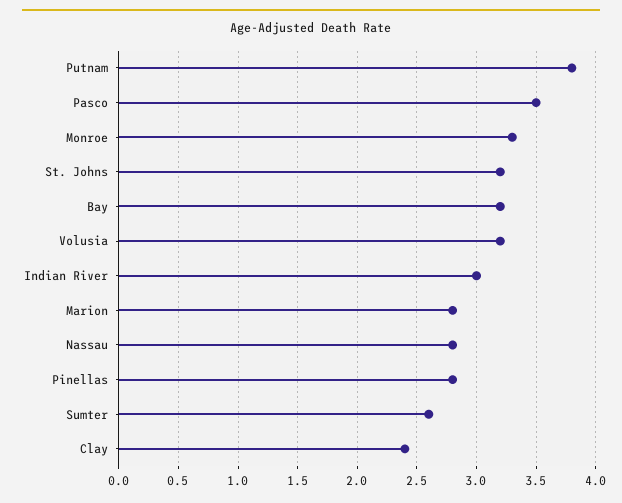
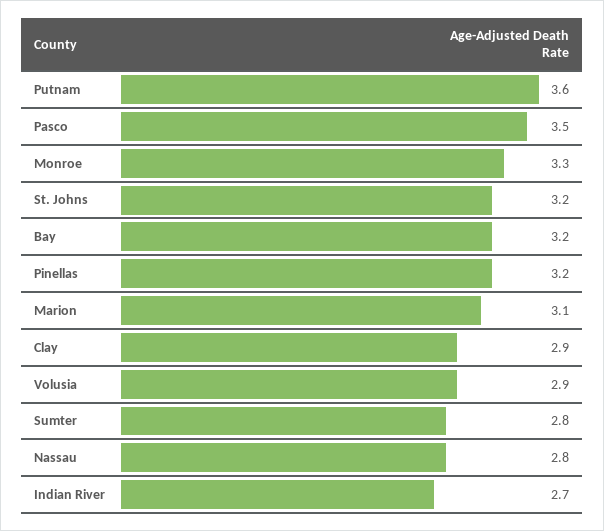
Putnam: 3.8 -> 3.6
Volusia: 3.2 -> 2.9
Indian River: 3 -> 2.7
Marion: 2.8 -> 3.1
Pinellas: 2.8 -> 3.2
Sumter: 2.6 -> 2.8
Clay: 2.4 -> 2.9

